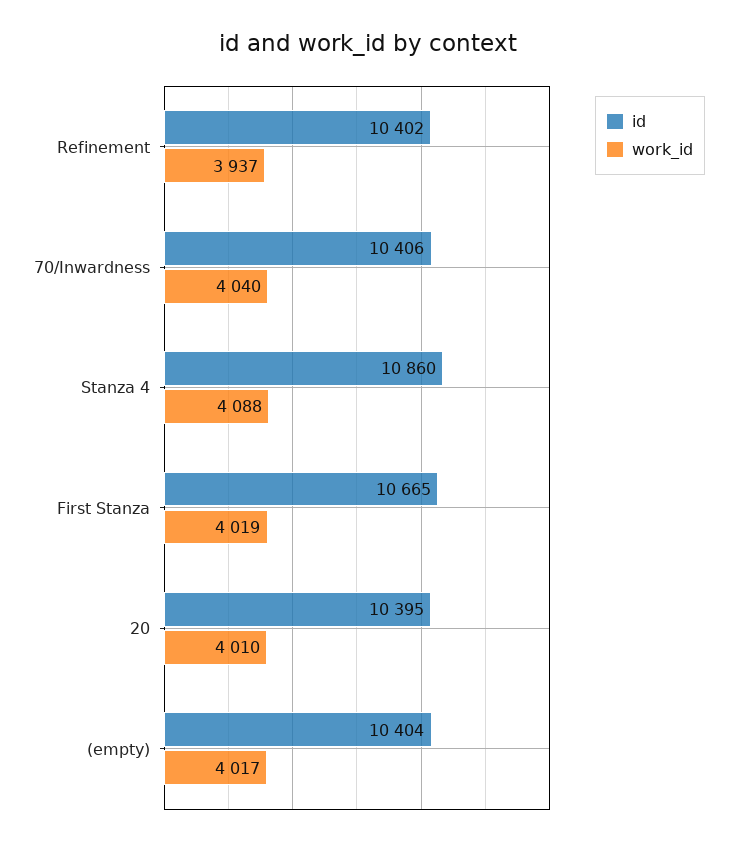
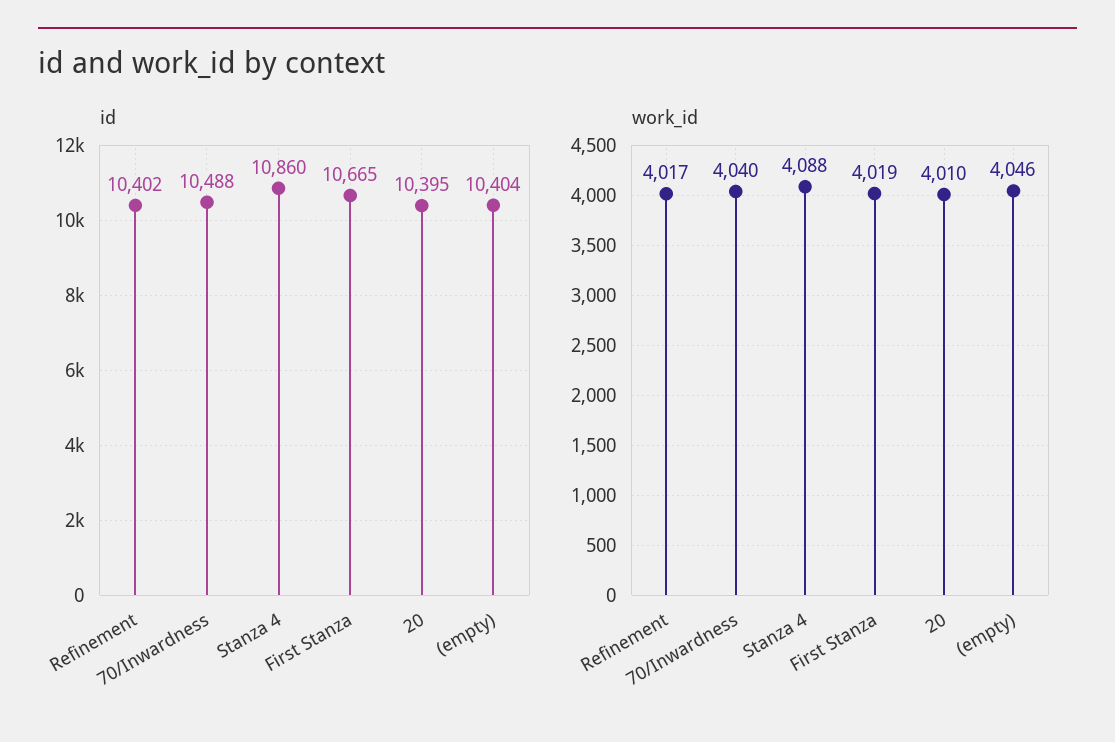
work_id, Refinement: 3937 -> 4017
id, 70/Inwardness: 10406 -> 10488
work_id, (empty): 4017 -> 4046

